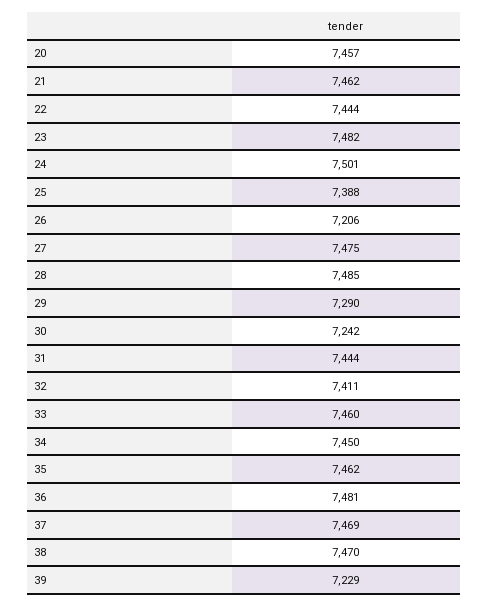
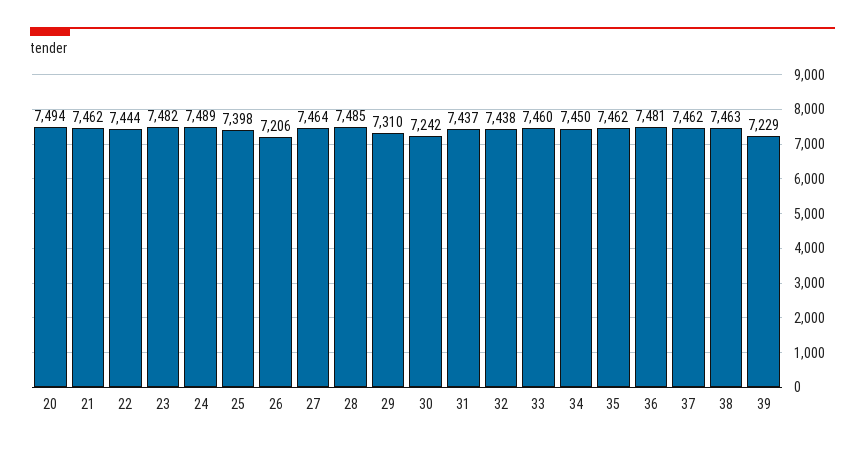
20: 7457 -> 7494
24: 7501 -> 7489
25: 7388 -> 7398
27: 7475 -> 7464
29: 7290 -> 7310
31: 7444 -> 7437
32: 7411 -> 7438
37: 7469 -> 7462
38: 7470 -> 7463

